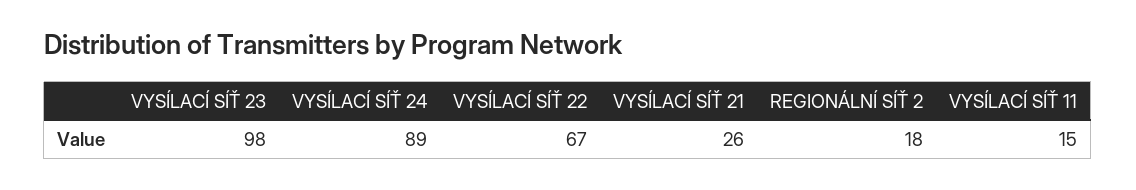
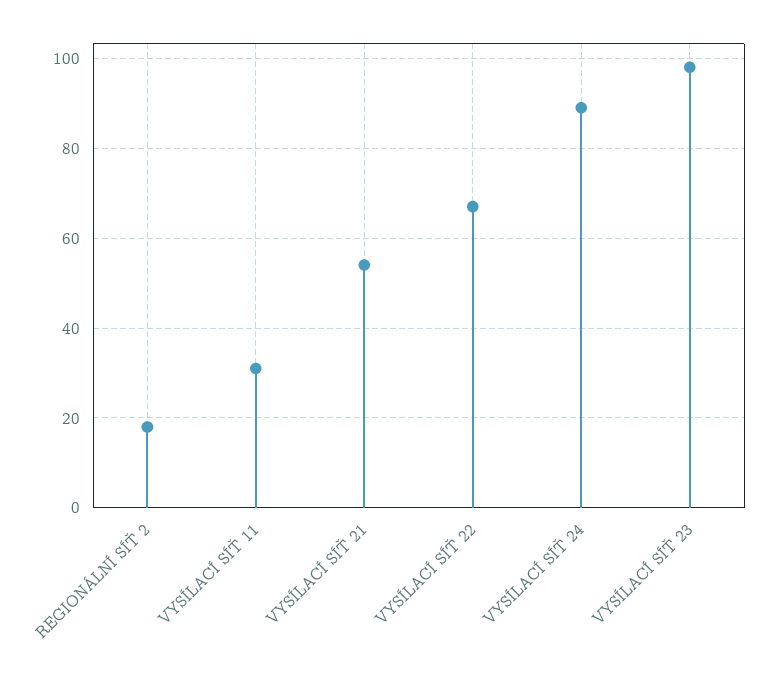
VYSÍLACÍ SÍŤ 21: 26 -> 55
VYSÍLACÍ SÍŤ 11: 15 -> 30

